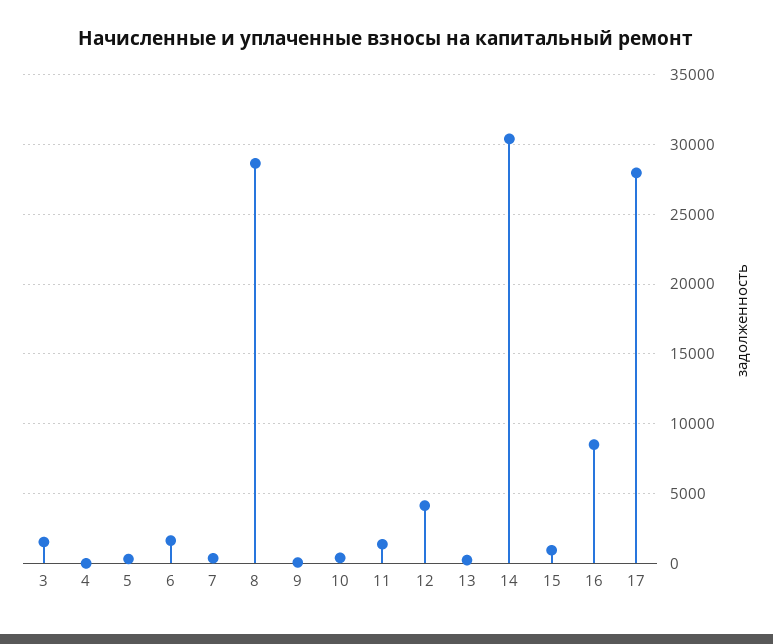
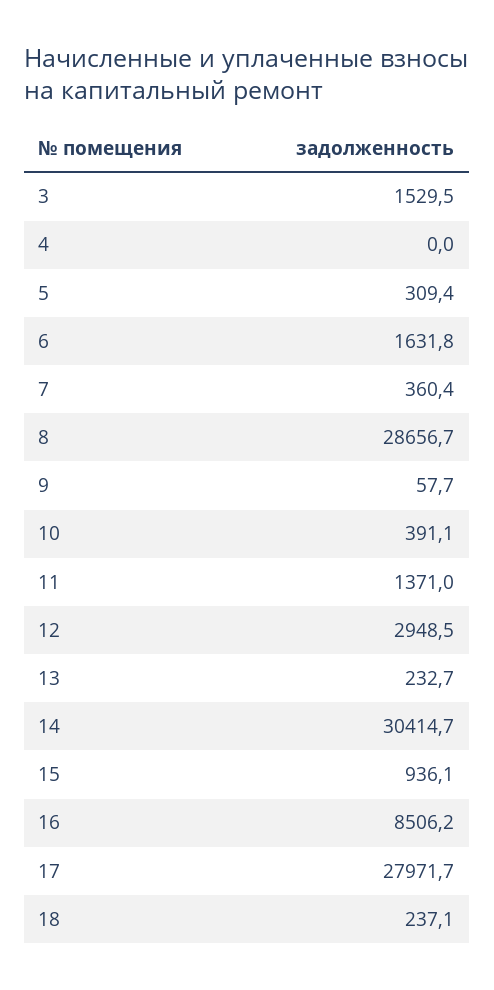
12: 4000 -> 2948.5
18: none -> 237.1

